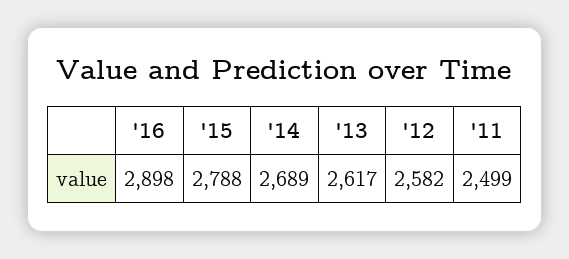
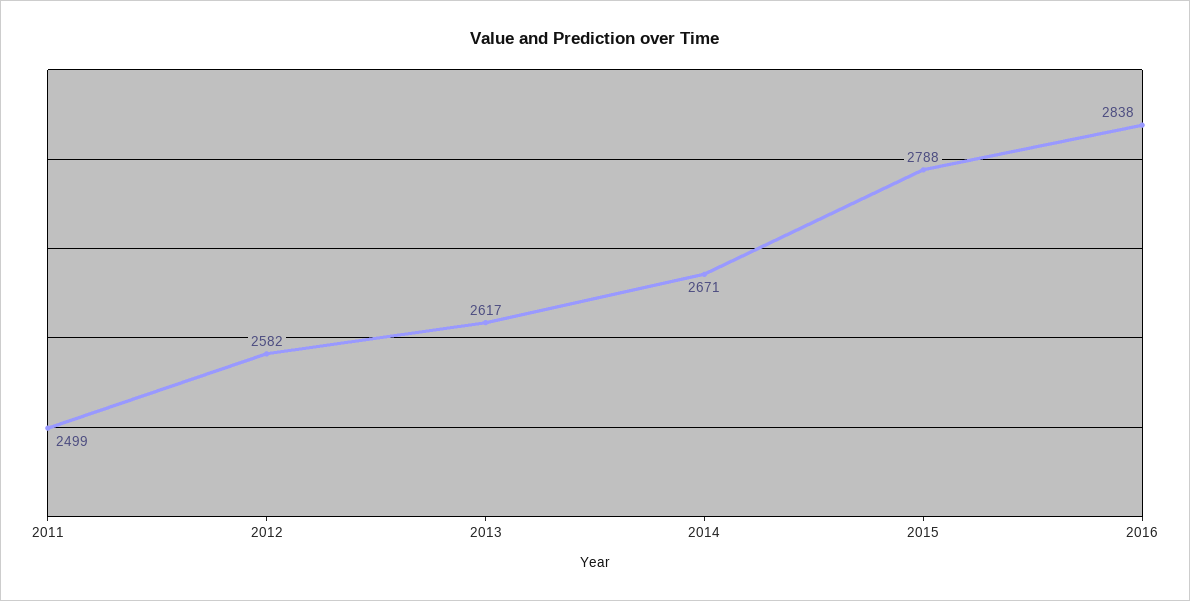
'16: 2898 -> 2838
'14: 2689 -> 2671

